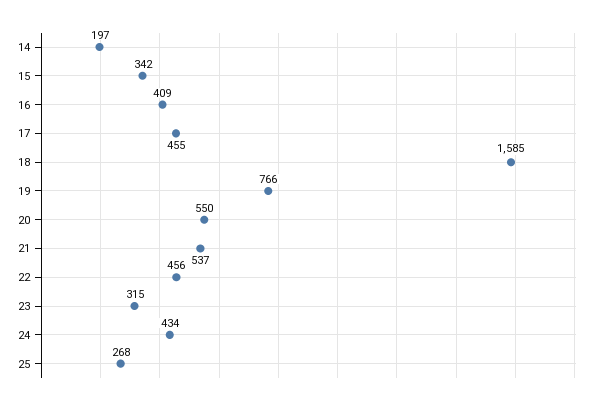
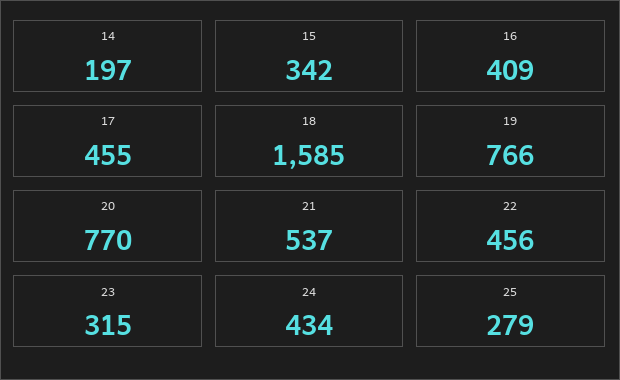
20: 550 -> 770
25: 268 -> 279

